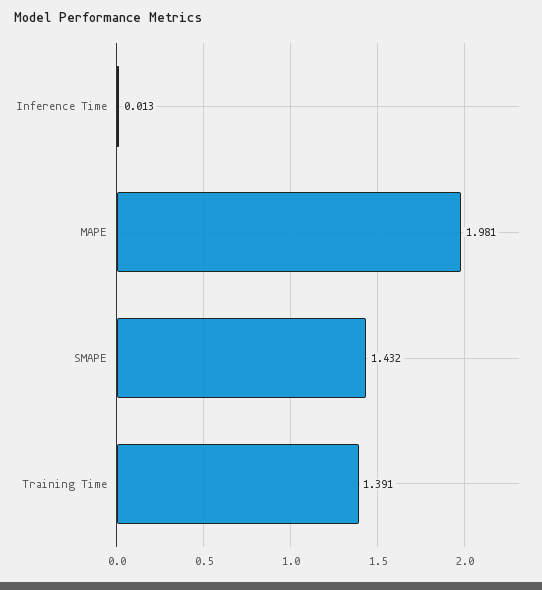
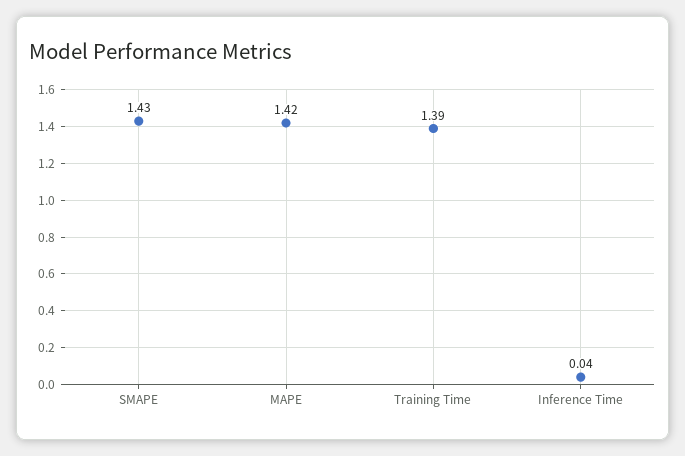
Inference Time: 0.013 -> 0.04
MAPE: 1.981 -> 1.42

